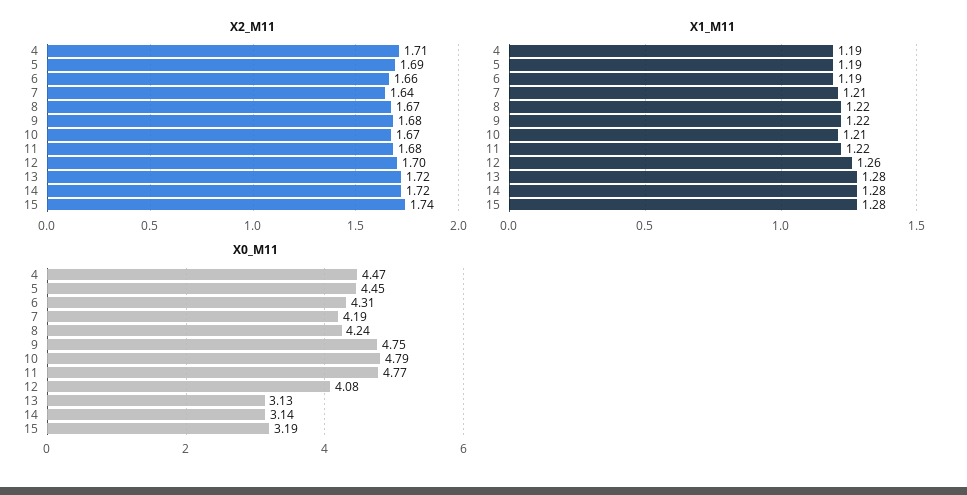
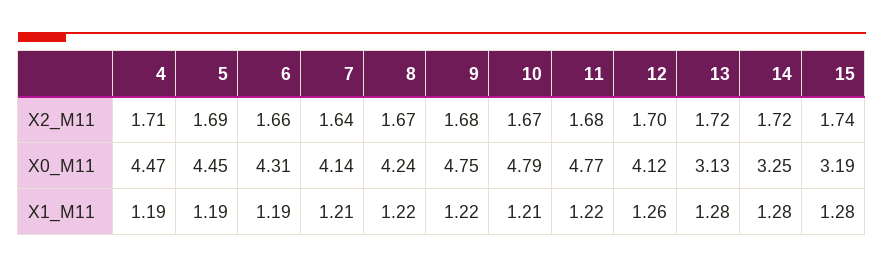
X0_M11, 7: 4.19 -> 4.14
X0_M11, 12: 4.08 -> 4.12
X0_M11, 14: 3.14 -> 3.25

